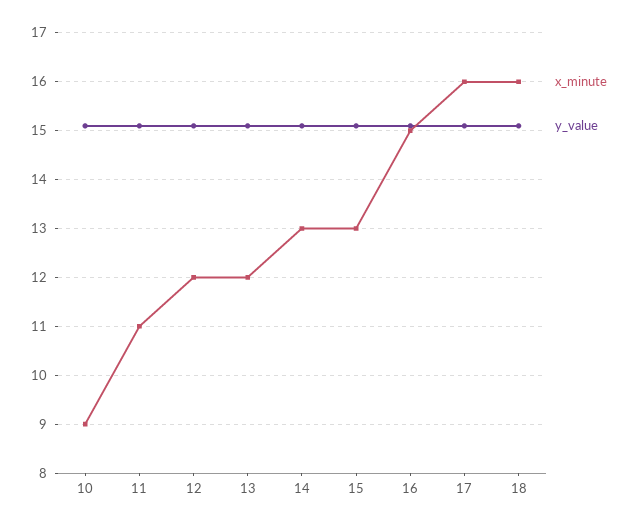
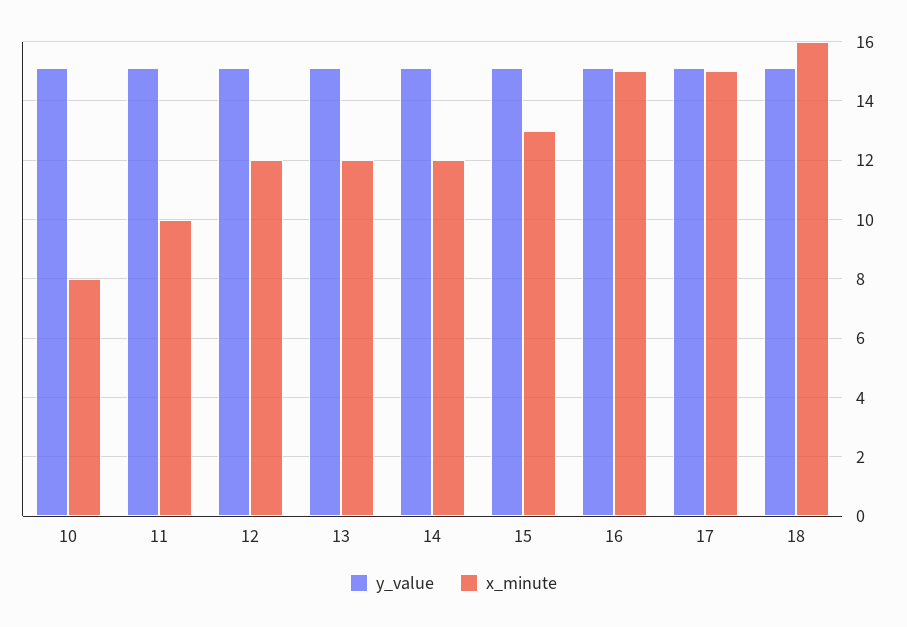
x_minute, 10: 9 -> 8
x_minute, 11: 11 -> 10
x_minute, 14: 13 -> 12
x_minute, 17: 16 -> 15

